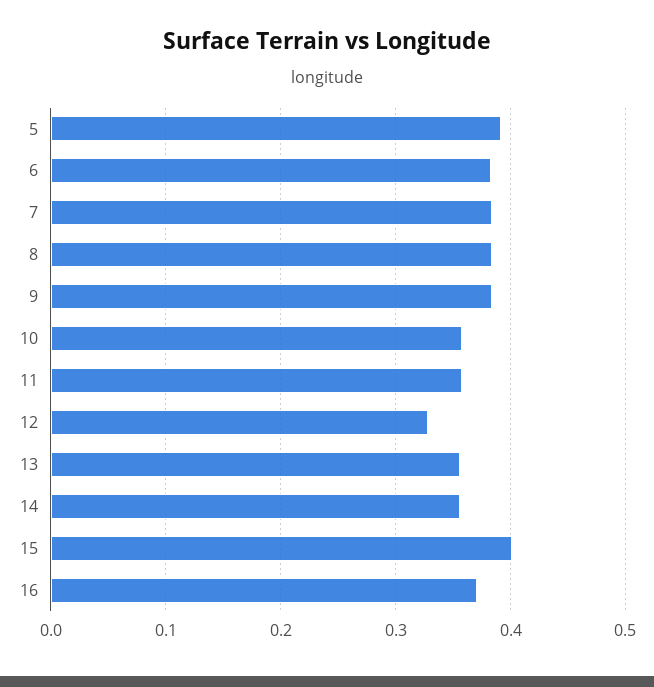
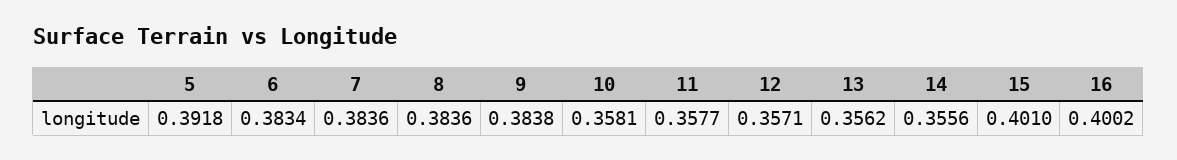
12: 0.33 -> 0.3571
16: 0.37 -> 0.4002

